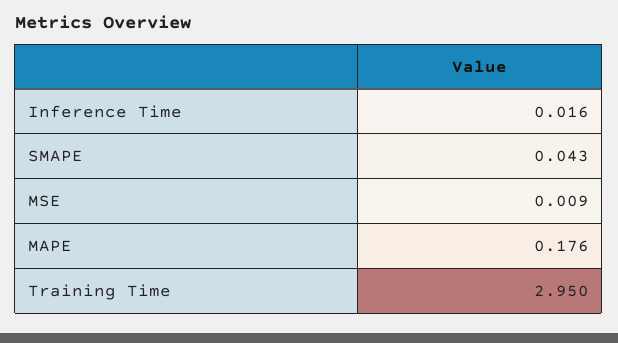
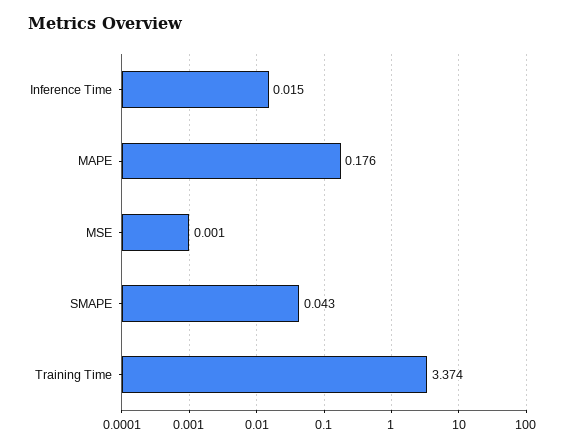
Inference Time: 0.016 -> 0.015
MSE: 0.009 -> 0.001
Training Time: 2.95 -> 3.374

